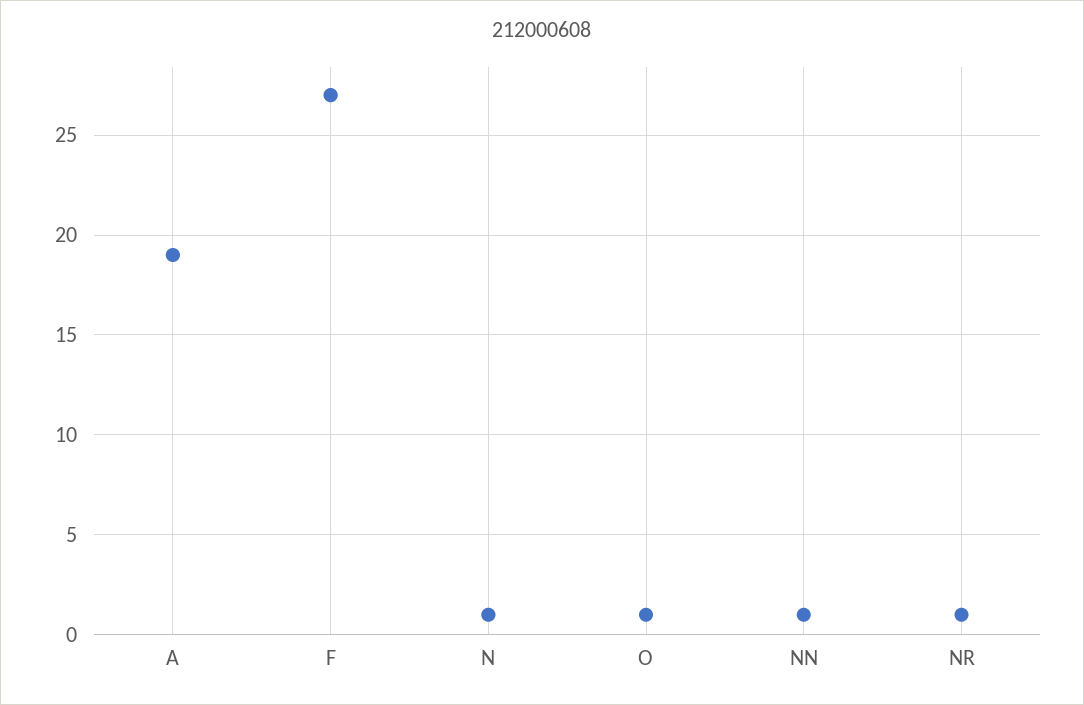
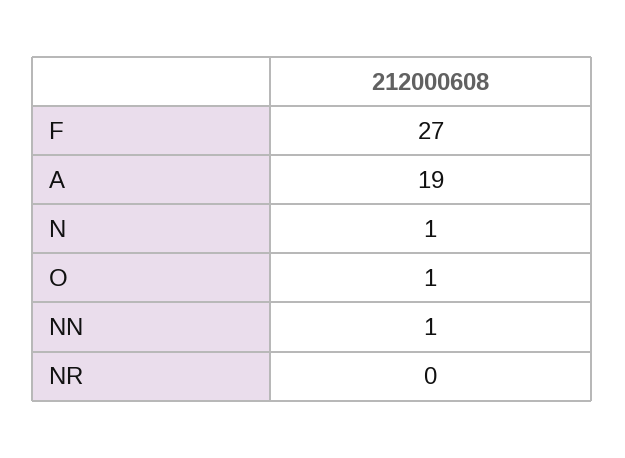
NR: 1 -> 0

